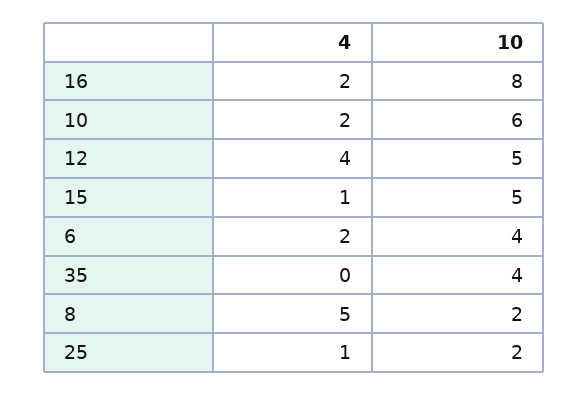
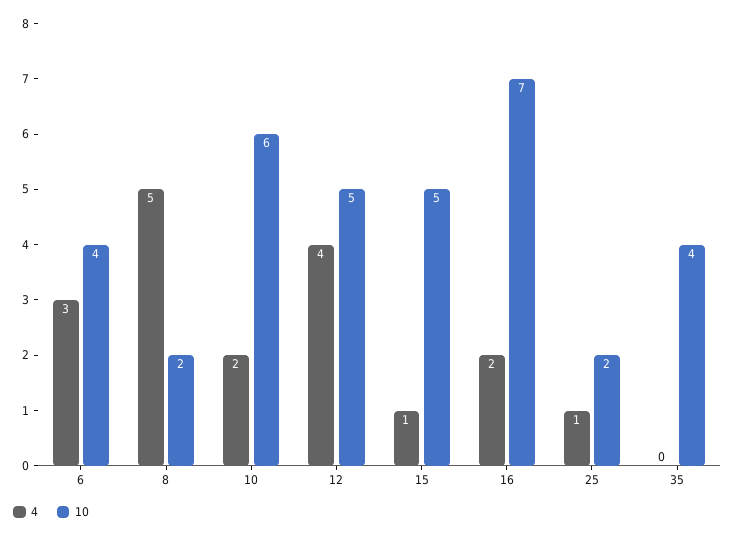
10, 16: 8 -> 7
4, 6: 2 -> 3

